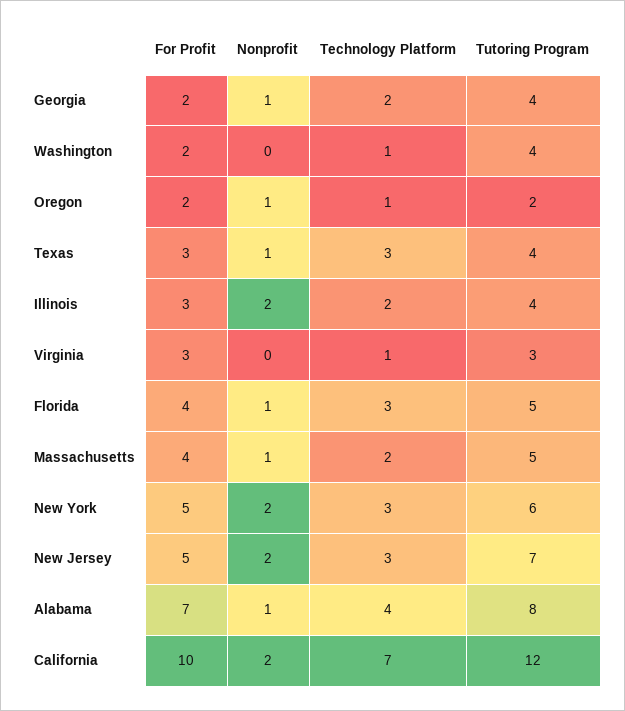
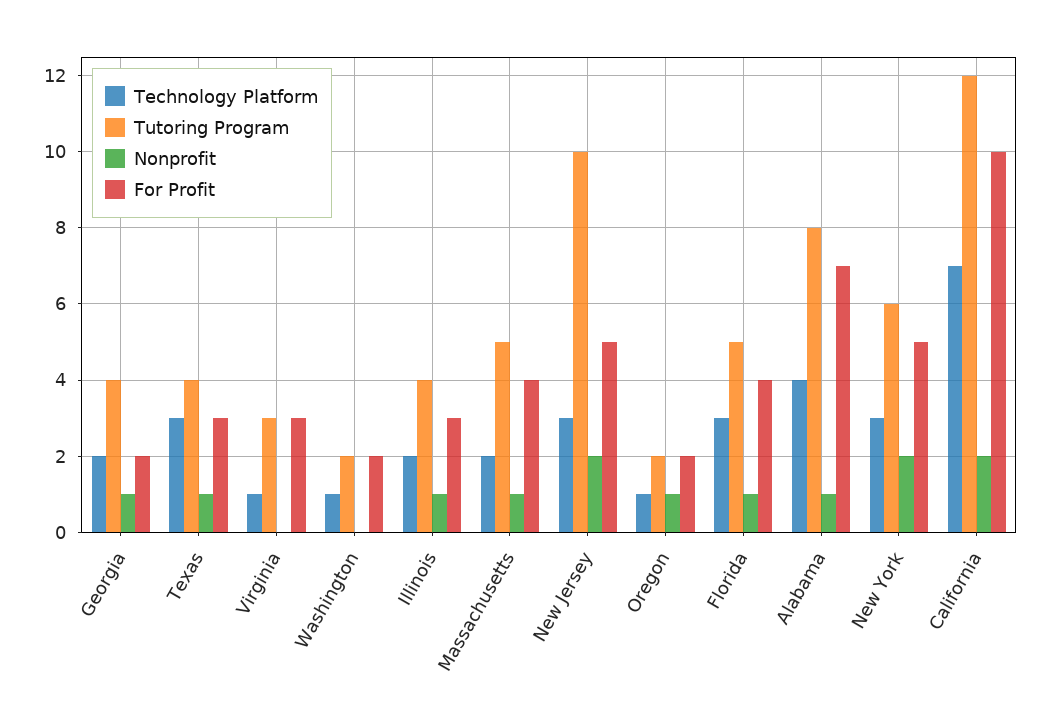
Tutoring Program, Washington: 4 -> 2
Nonprofit, Illinois: 2 -> 1
Tutoring Program, New Jersey: 7 -> 10

